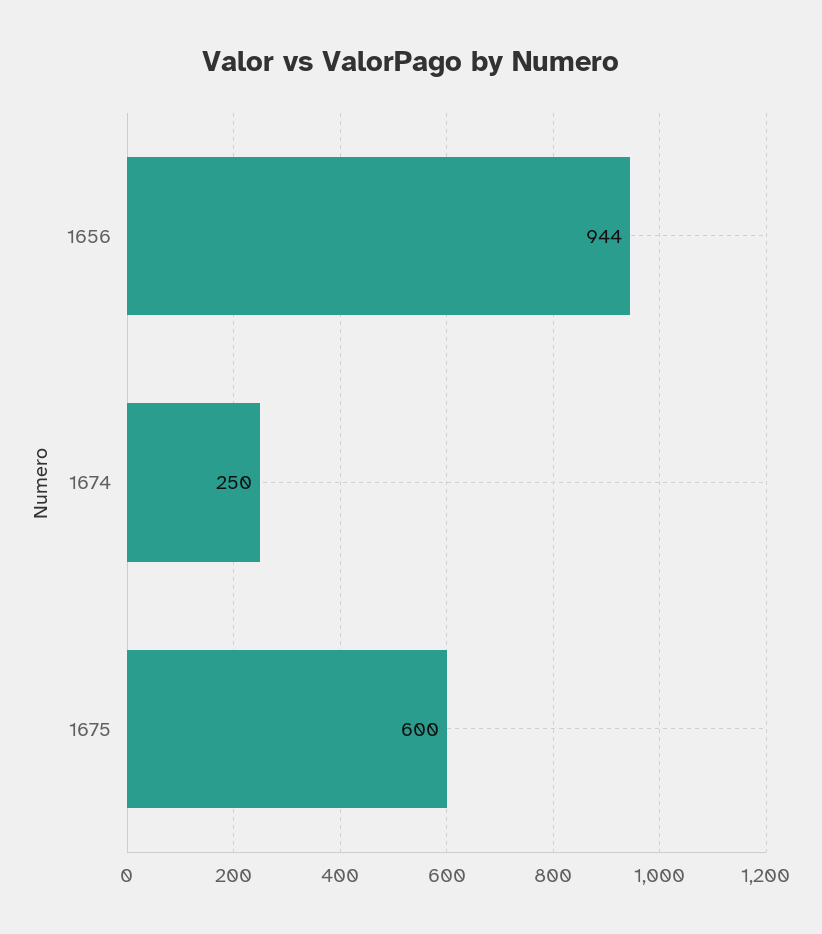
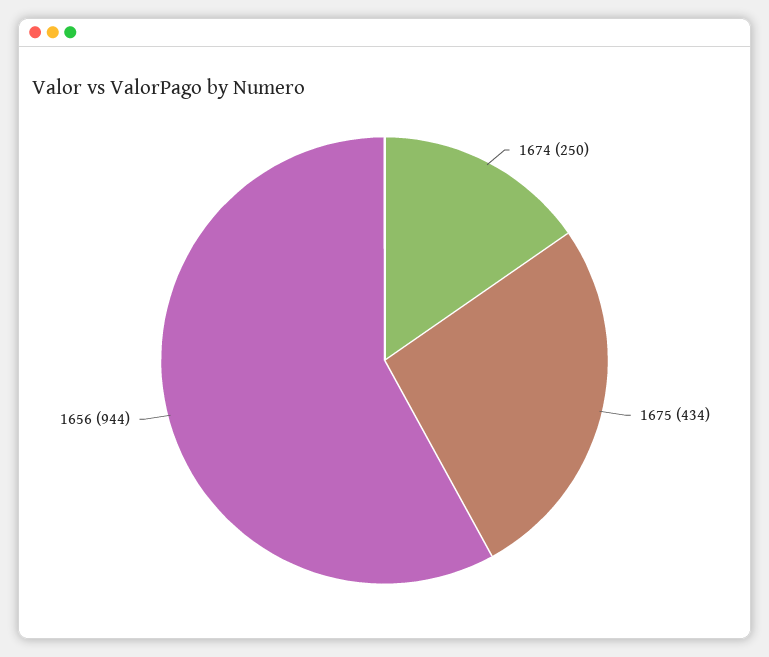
1675: 600 -> 434

